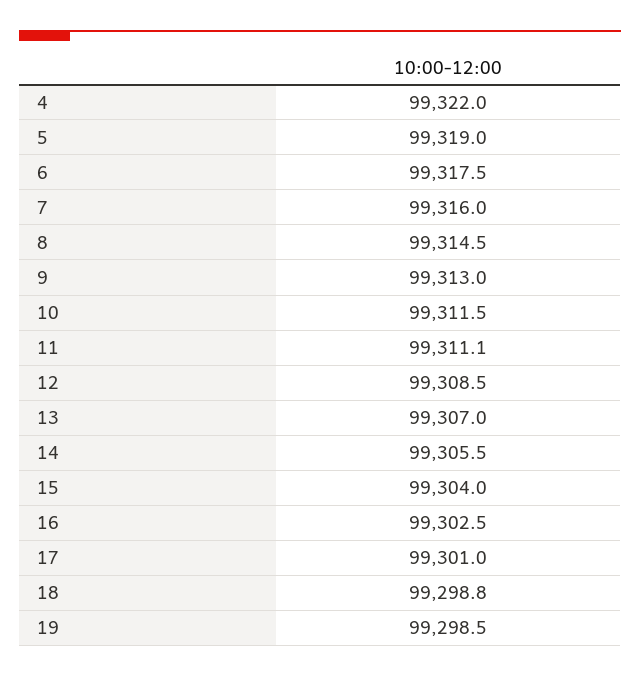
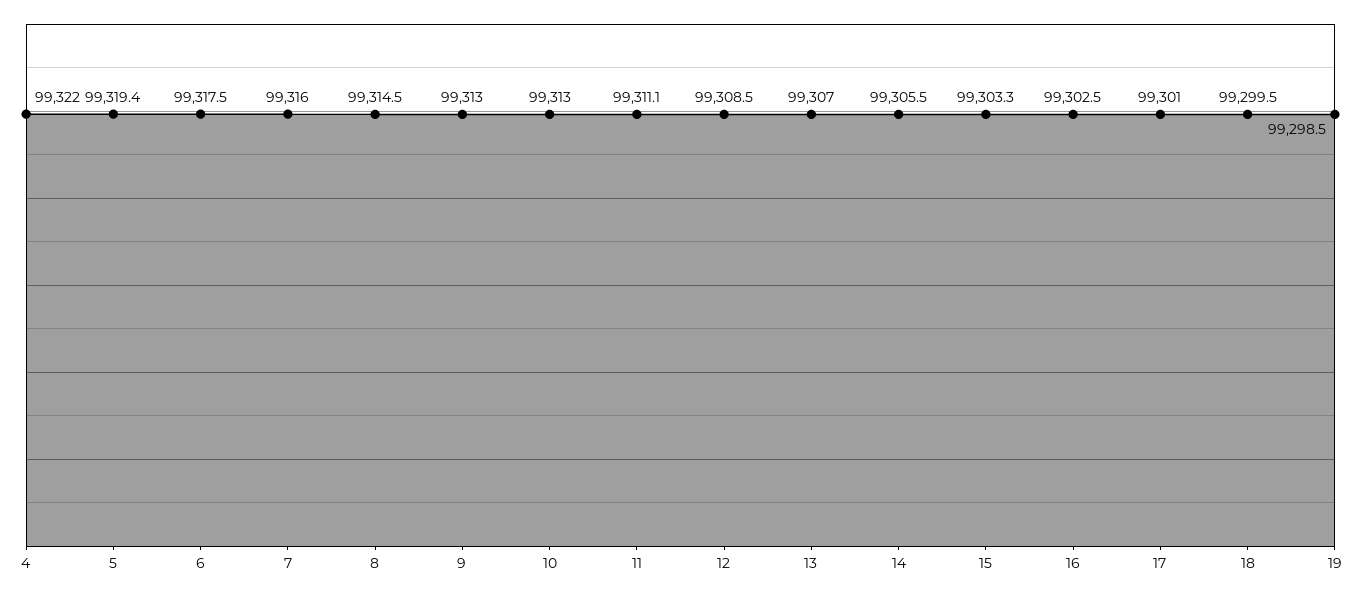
5: 99319 -> 99319.4
10: 99311.5 -> 99313
15: 99304 -> 99303.3
18: 99298.8 -> 99299.5

